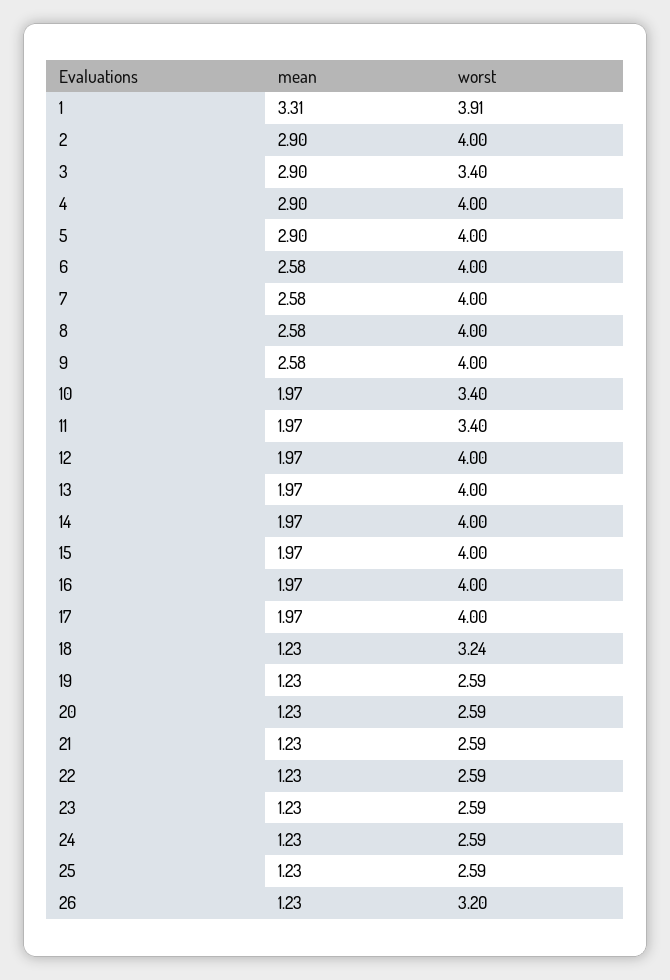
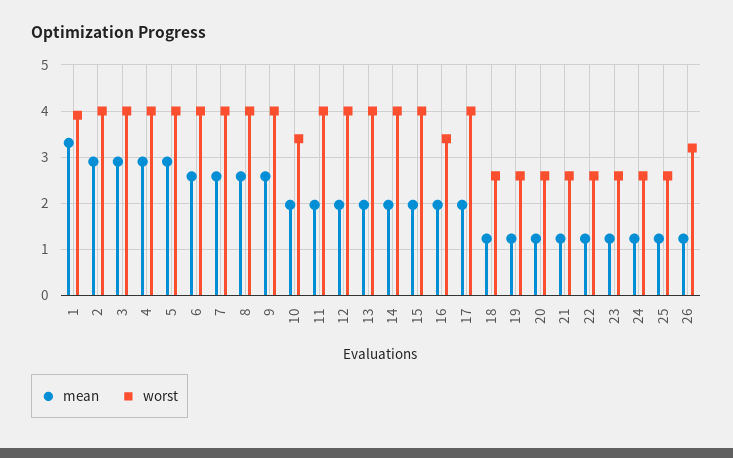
worst, 3: 3.4 -> 4
worst, 11: 3.4 -> 4
worst, 16: 4 -> 3.4
worst, 18: 3.24 -> 2.6

